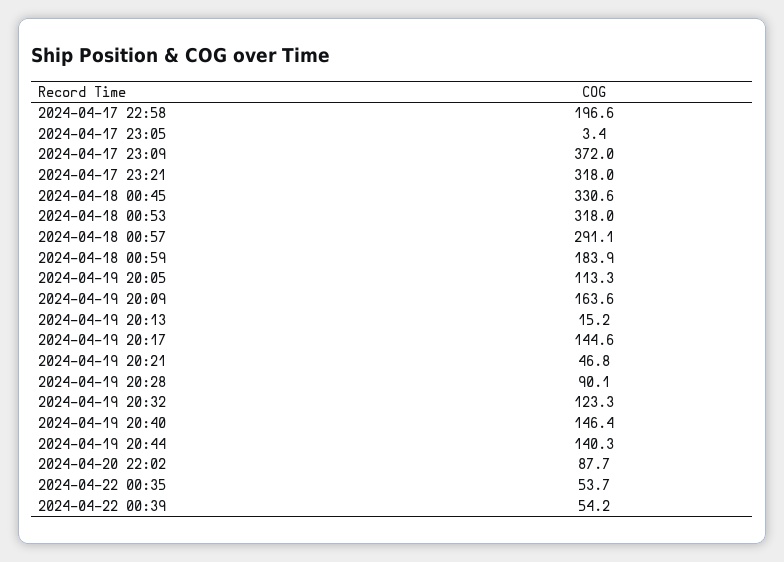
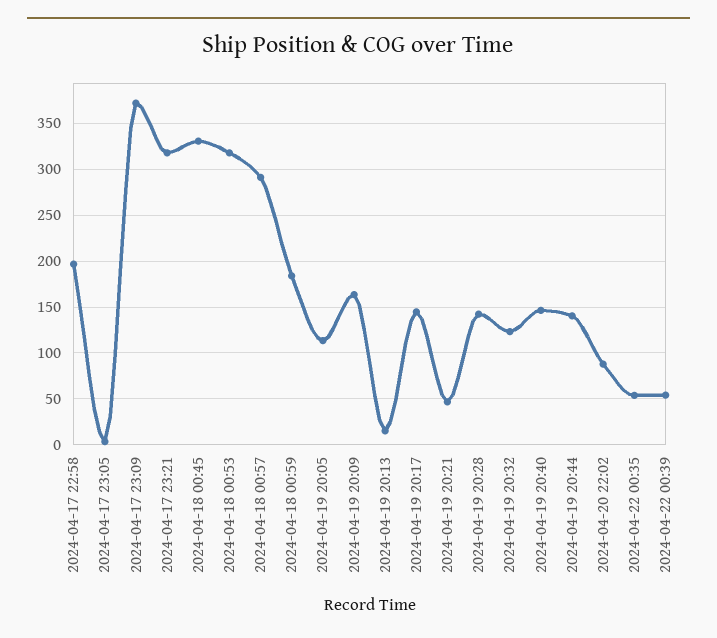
2024-04-19 20:28: 90.1 -> 140

